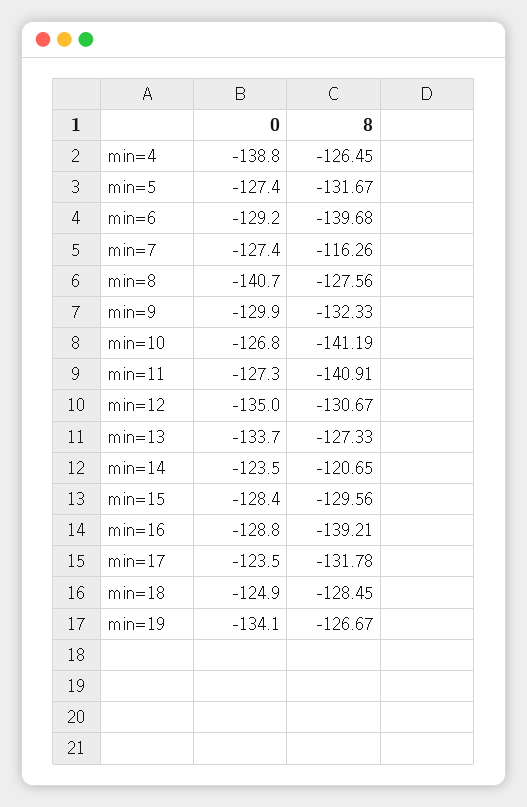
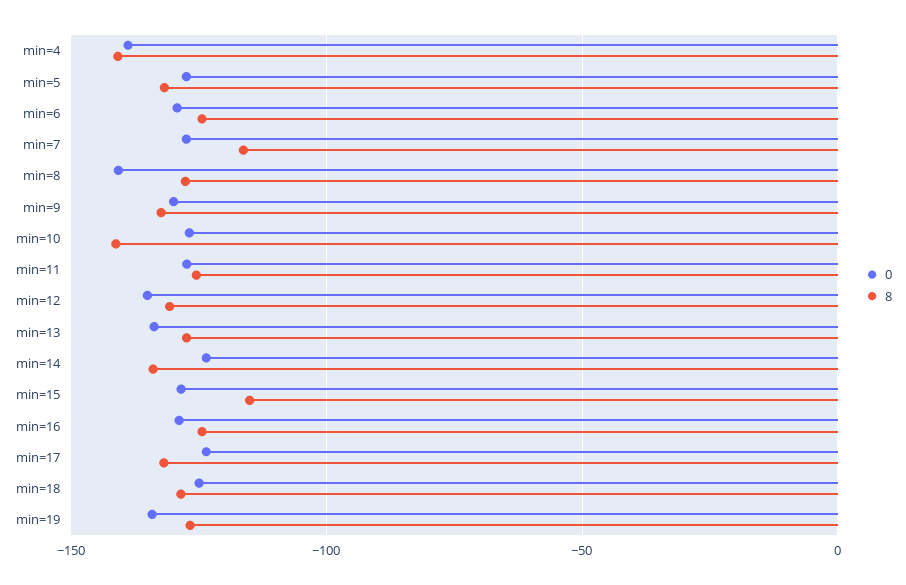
8, min=4: -126.45 -> -140
8, min=6: -139.68 -> -125
8, min=11: -140.91 -> -125
8, min=14: -120.65 -> -135
8, min=15: -129.56 -> -115
8, min=16: -139.21 -> -125

